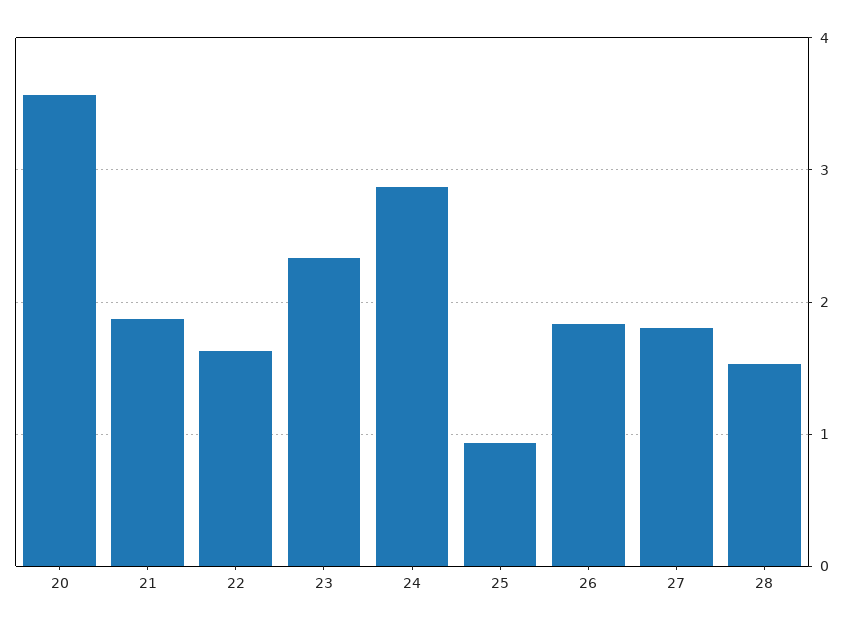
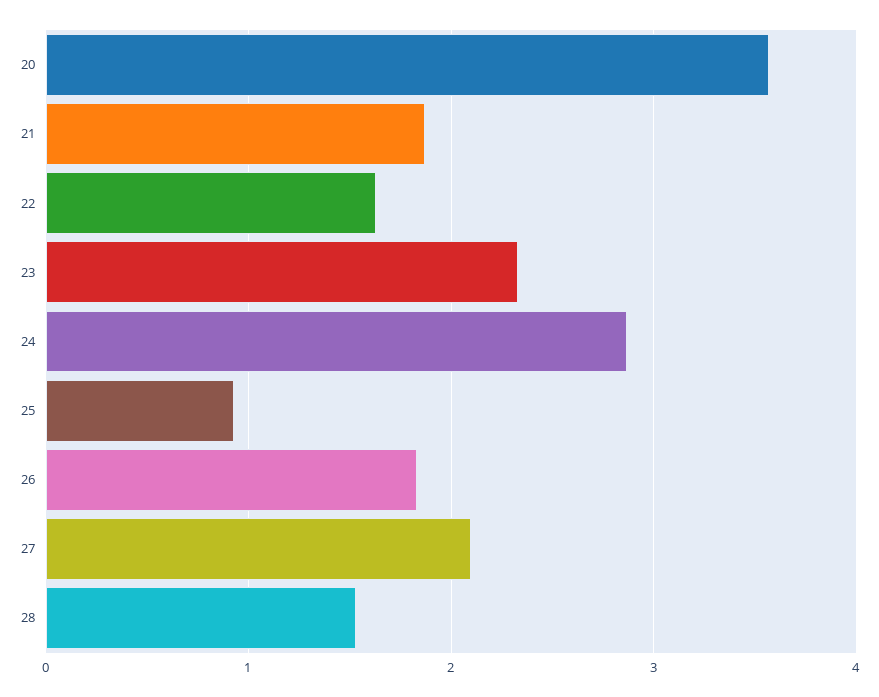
27: 1.8 -> 2.1

